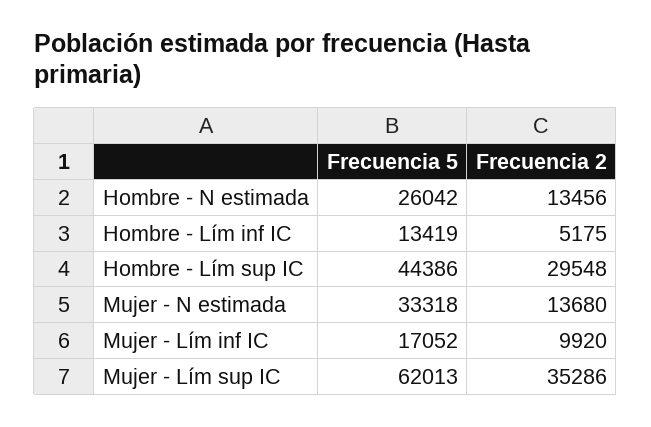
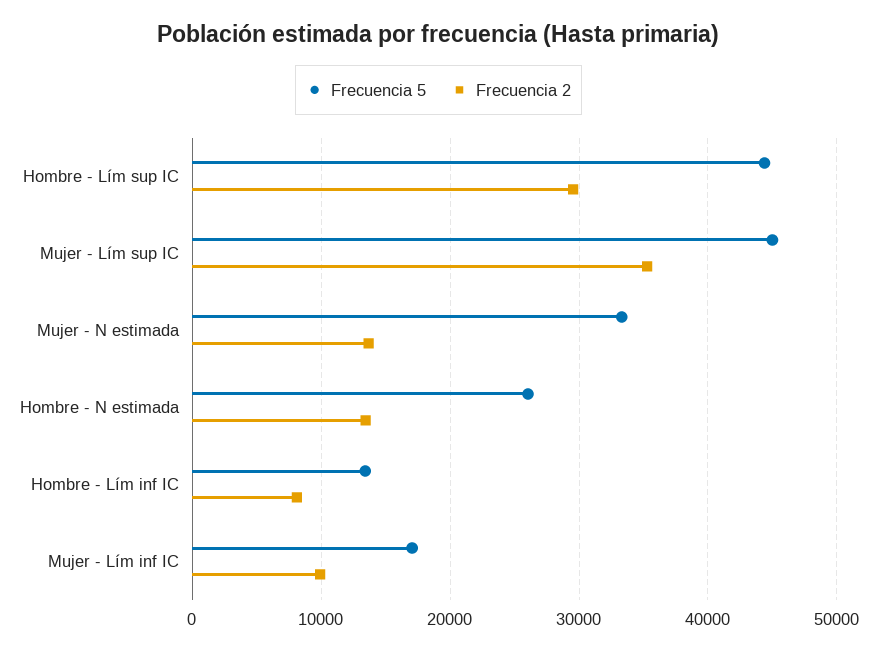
Frecuencia 2, Hombre - Lím inf IC: 5175 -> 8000
Frecuencia 5, Mujer - Lím sup IC: 62013 -> 45000

